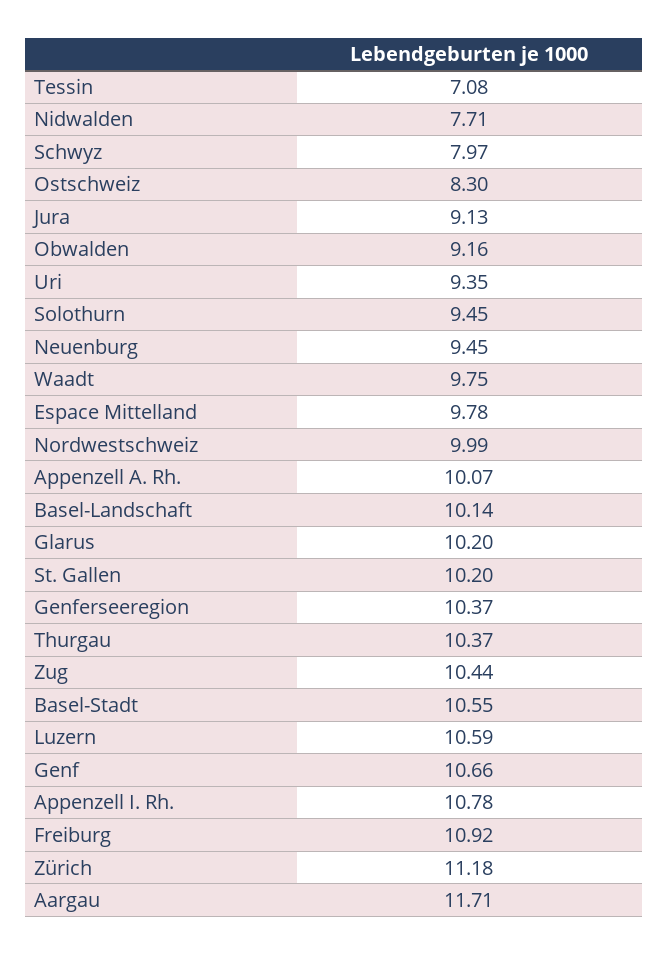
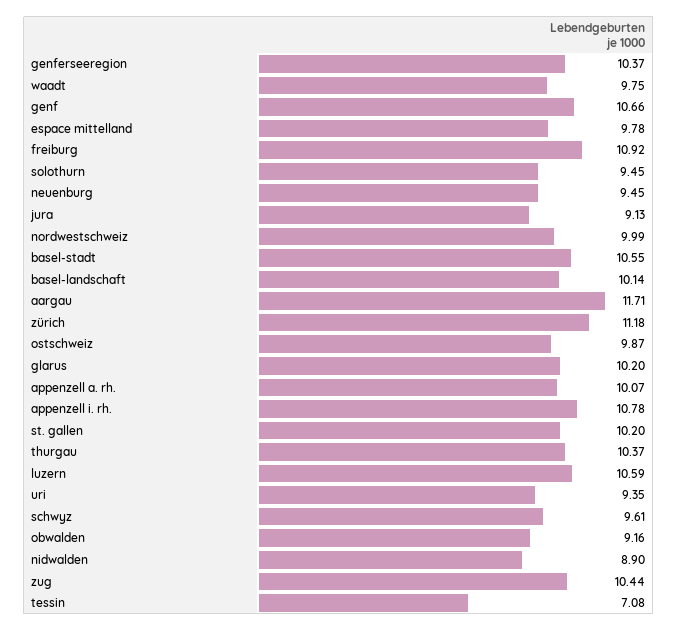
Nidwalden: 7.71 -> 8.9
Schwyz: 7.97 -> 9.61
Ostschweiz: 8.3 -> 9.87

